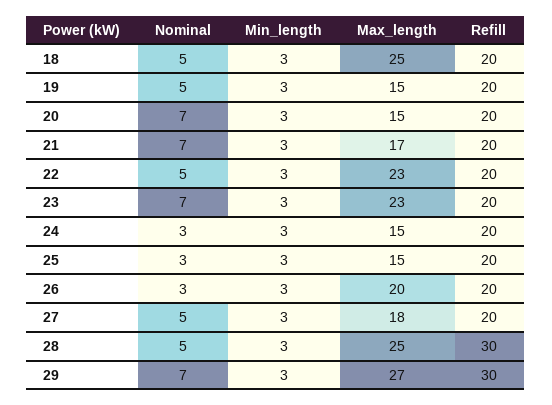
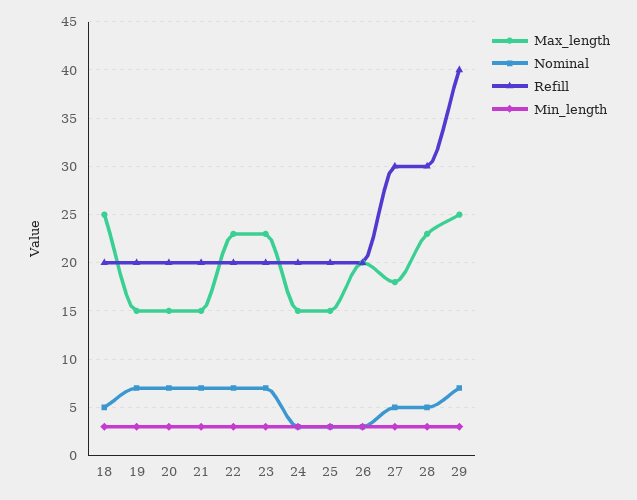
Nominal, 19: 5 -> 7
Max_length, 21: 17 -> 15
Nominal, 22: 5 -> 7
Refill, 27: 20 -> 30
Max_length, 28: 25 -> 23
Max_length, 29: 27 -> 25
Refill, 29: 30 -> 40

